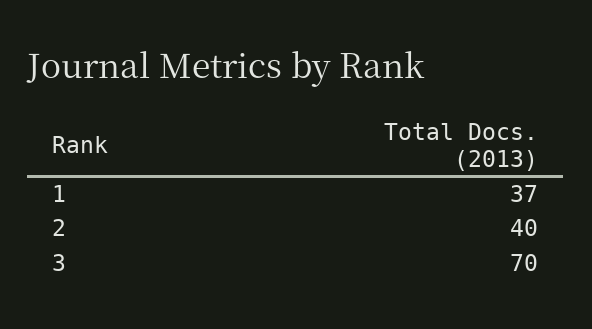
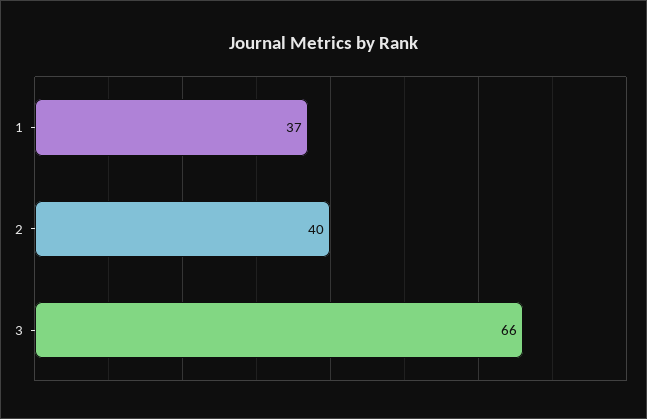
3: 70 -> 66

